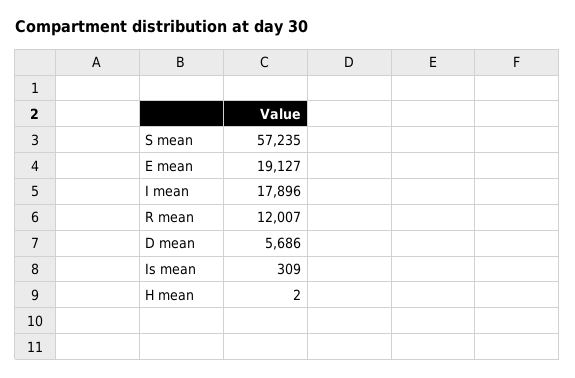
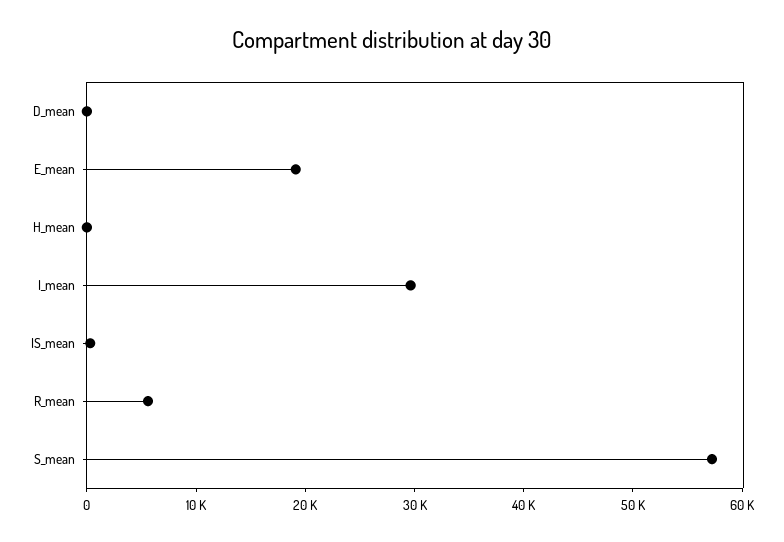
I mean: 17896 -> 30000
R mean: 12007 -> 6000
D mean: 5686 -> 0

